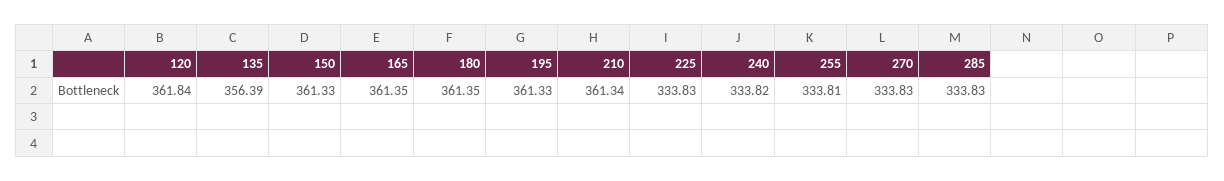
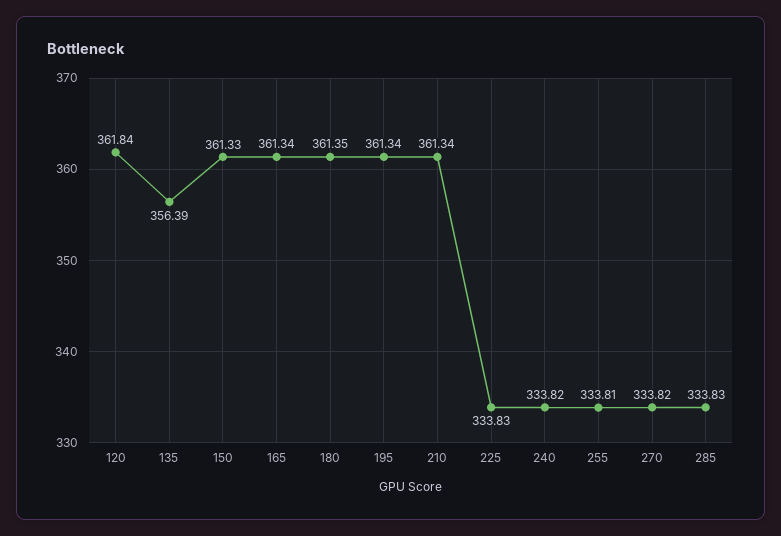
165: 361.35 -> 361.34
195: 361.33 -> 361.34
270: 333.83 -> 333.82

